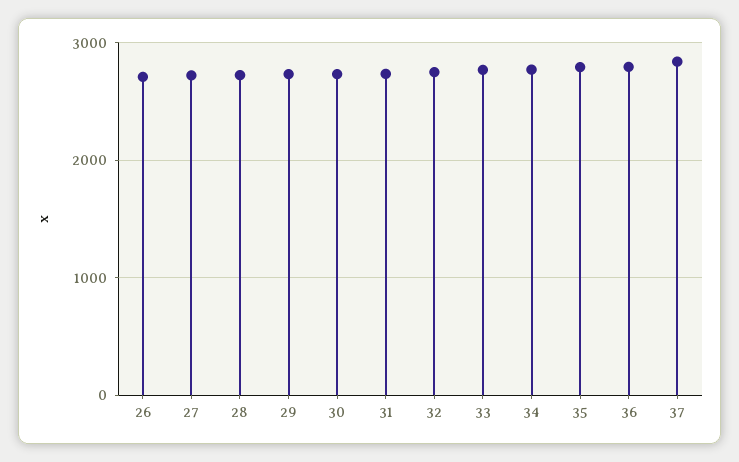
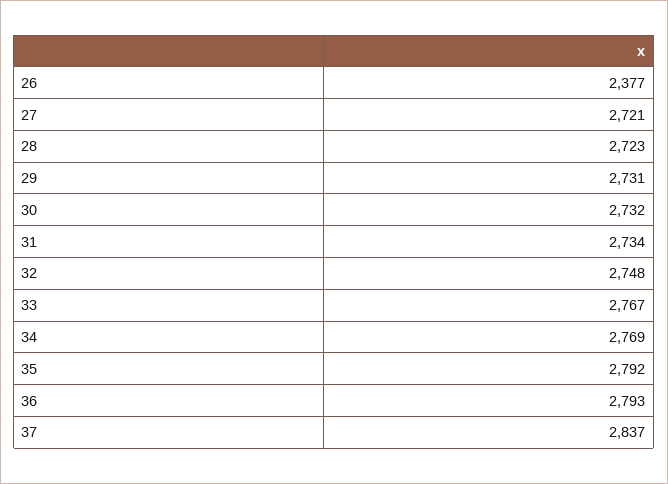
26: 2700 -> 2377

